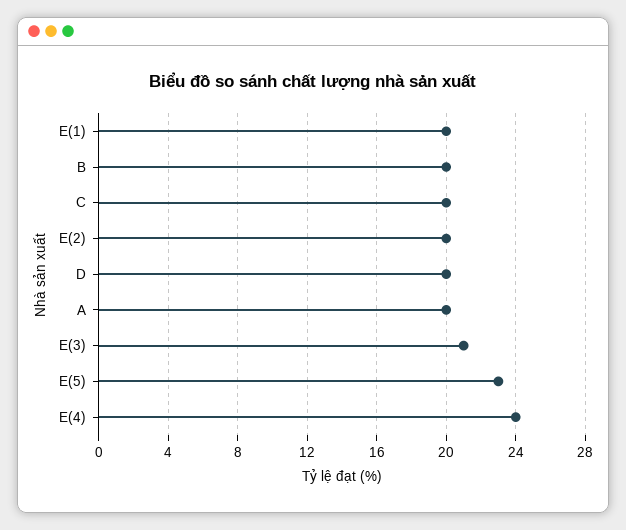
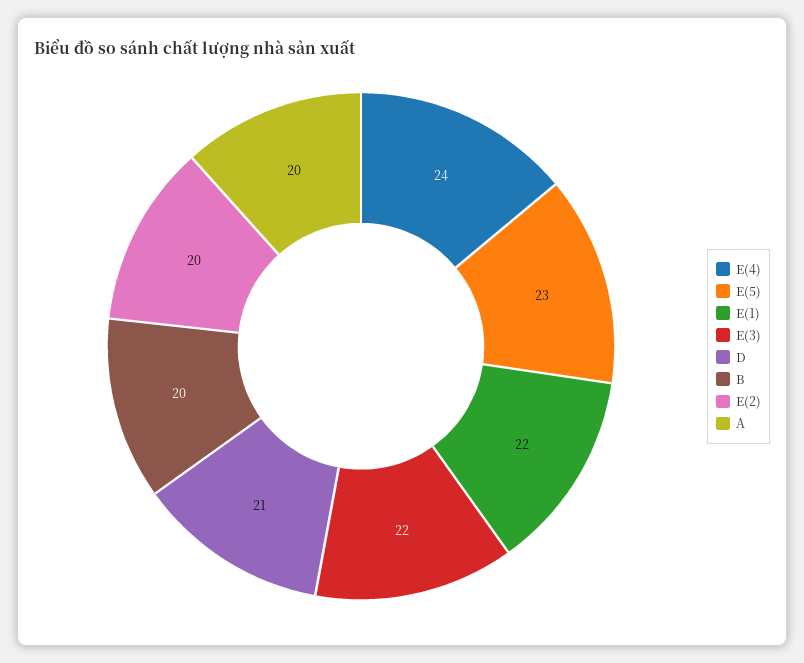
E(1): 20 -> 22
C: 20 -> none
D: 20 -> 21
E(3): 21 -> 22

